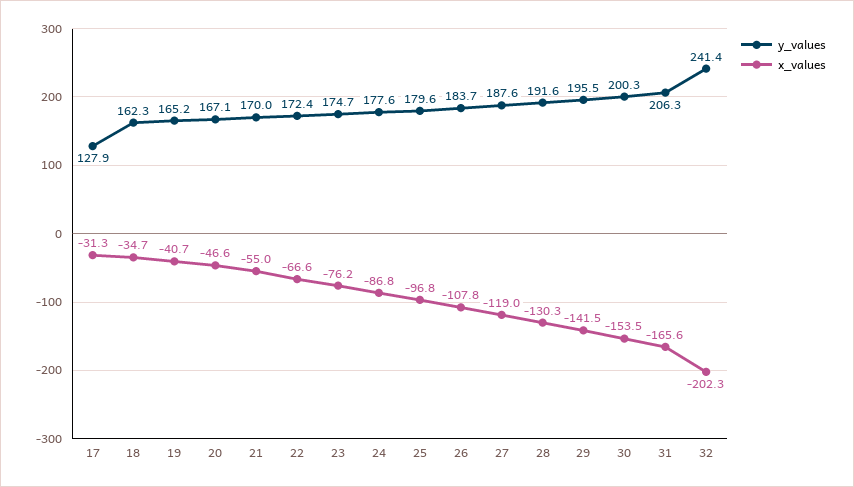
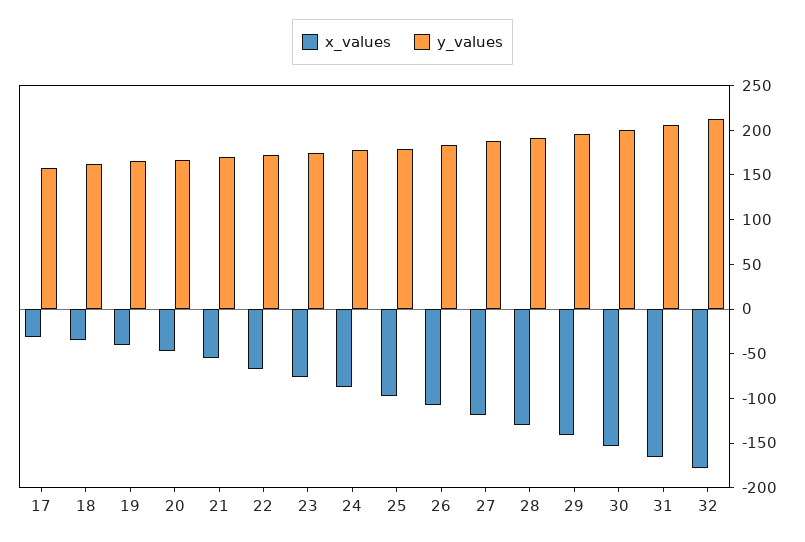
y_values, 17: 127.9 -> 160
y_values, 32: 241.4 -> 210
x_values, 32: -202.3 -> -180

